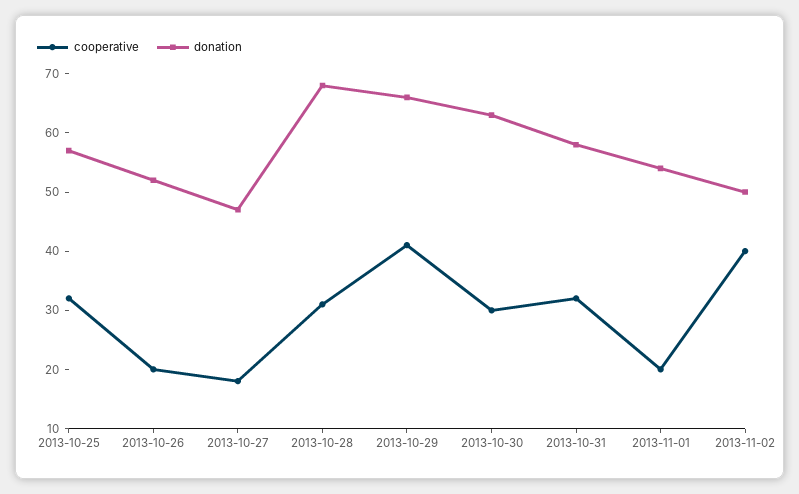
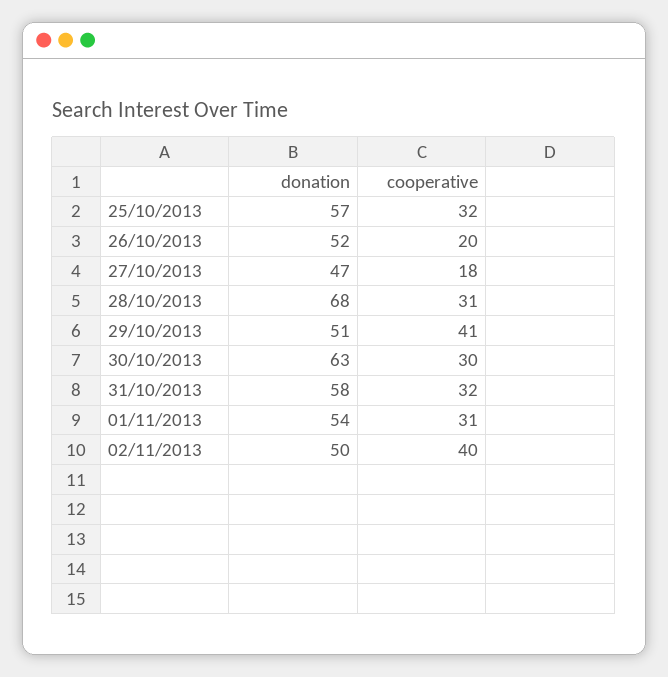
donation, 2013-10-29: 65 -> 51
cooperative, 2013-11-01: 20 -> 31

